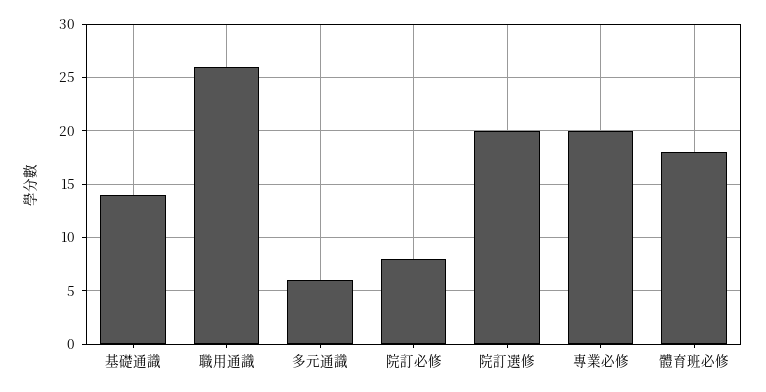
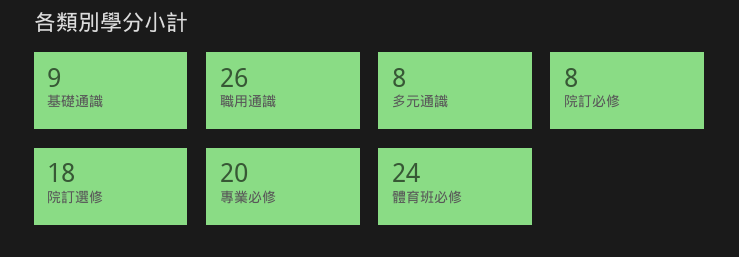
基礎通識: 14 -> 9
多元通識: 6 -> 8
院訂選修: 20 -> 18
體育班必修: 18 -> 24

